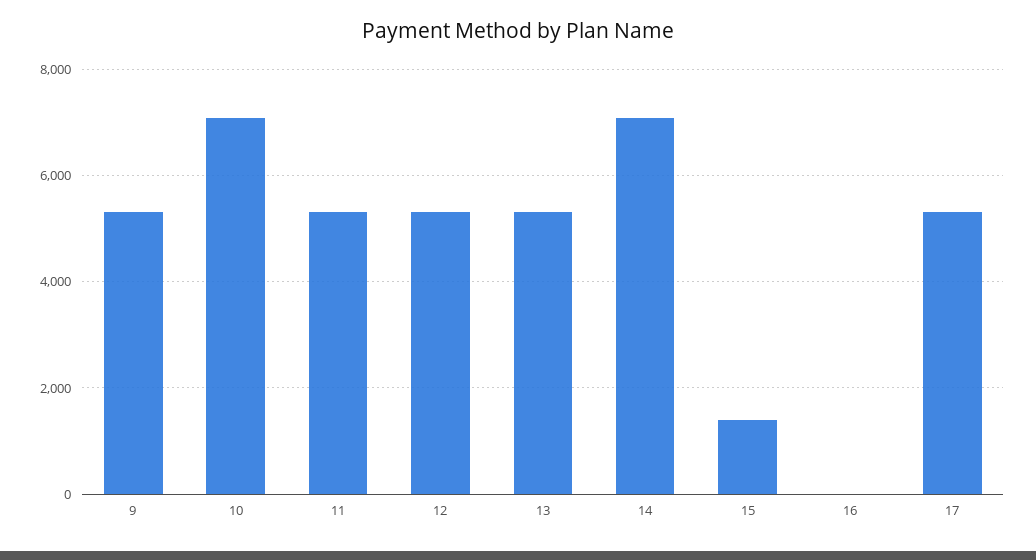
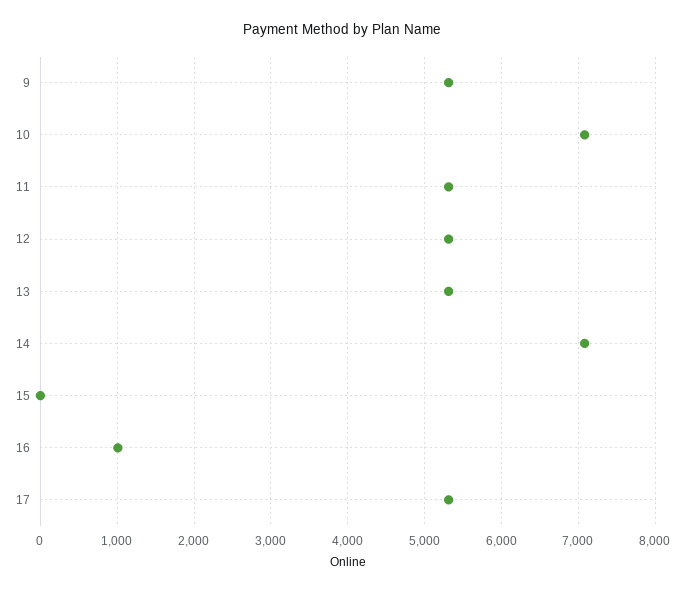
15: 1400 -> 0
16: 0 -> 1000

